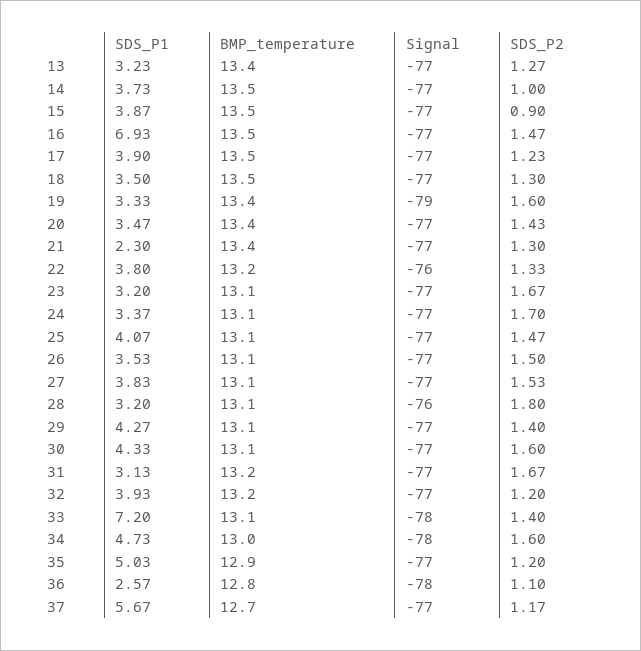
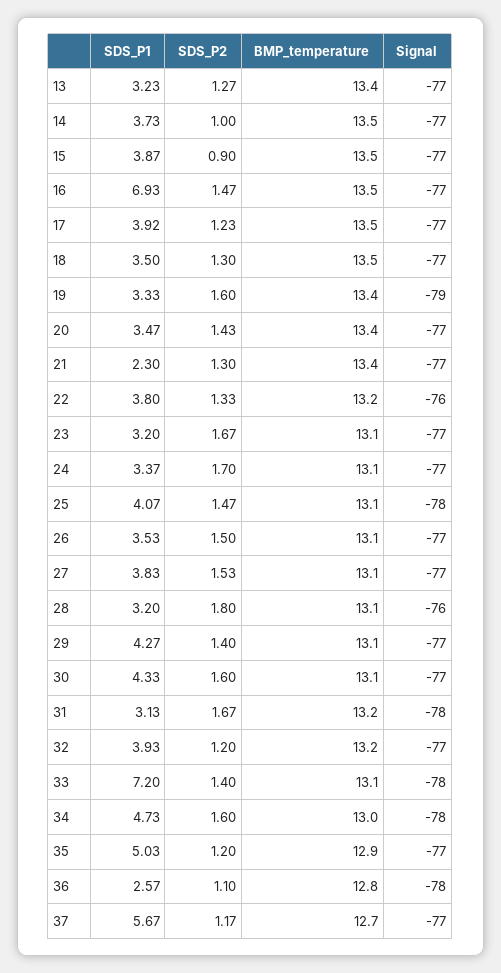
SDS_P1, 17: 3.9 -> 3.92
Signal, 25: -77 -> -78
Signal, 31: -77 -> -78

